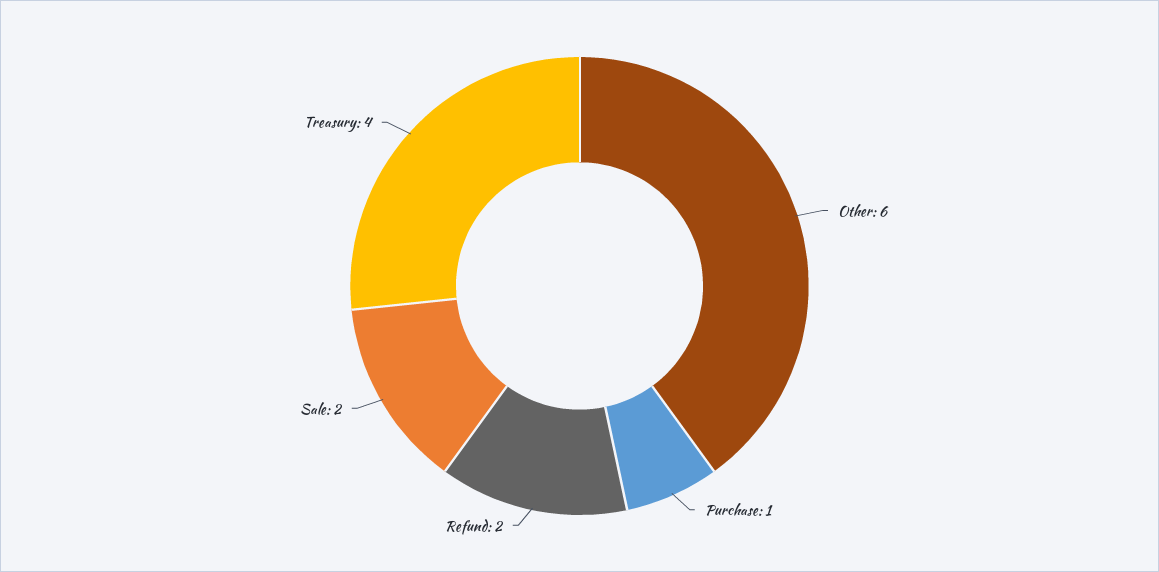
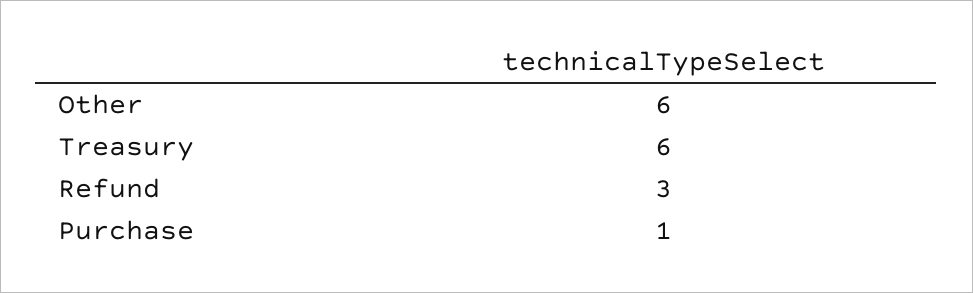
Refund: 2 -> 3
Sale: 2 -> none
Treasury: 4 -> 6

